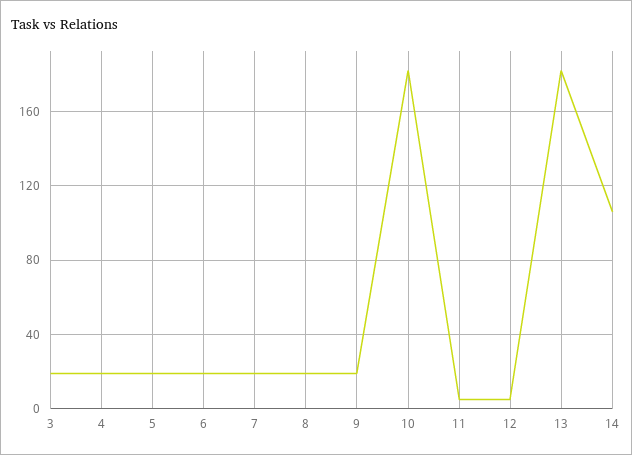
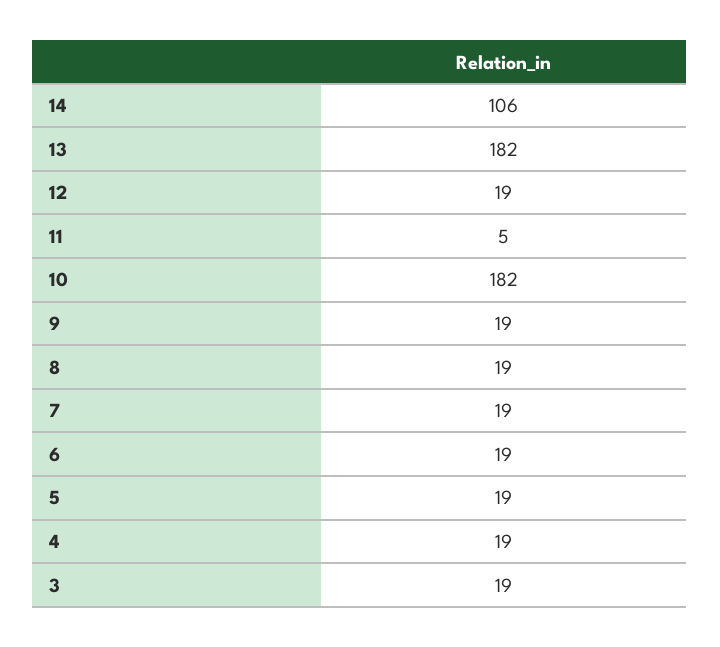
12: 5 -> 19

